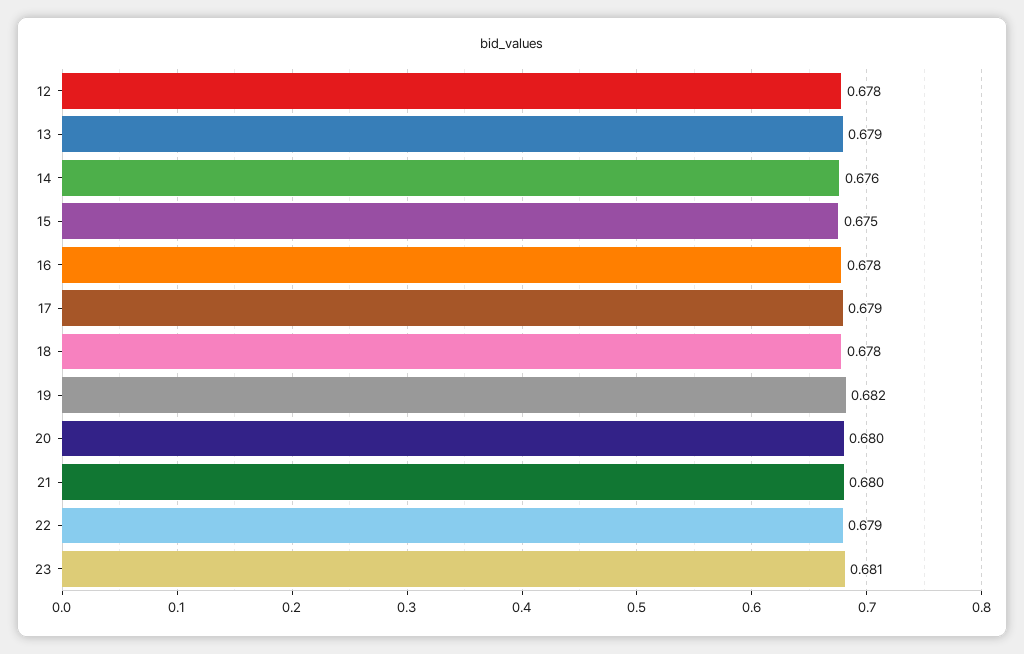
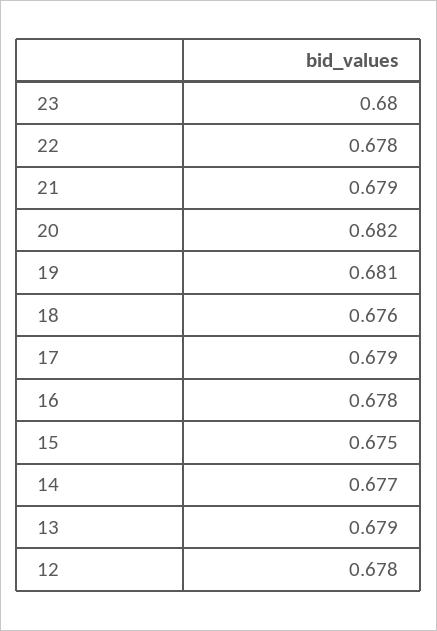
14: 0.676 -> 0.677
18: 0.678 -> 0.676
19: 0.682 -> 0.681
20: 0.68 -> 0.682
21: 0.68 -> 0.679
22: 0.679 -> 0.678
23: 0.681 -> 0.68

